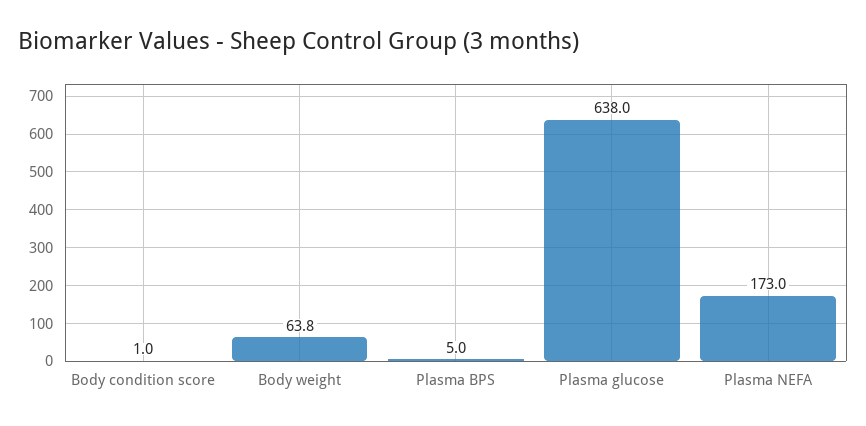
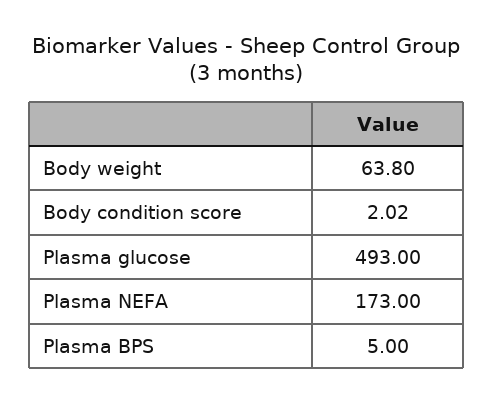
Body condition score: 1 -> 2.02
Plasma glucose: 638 -> 493

